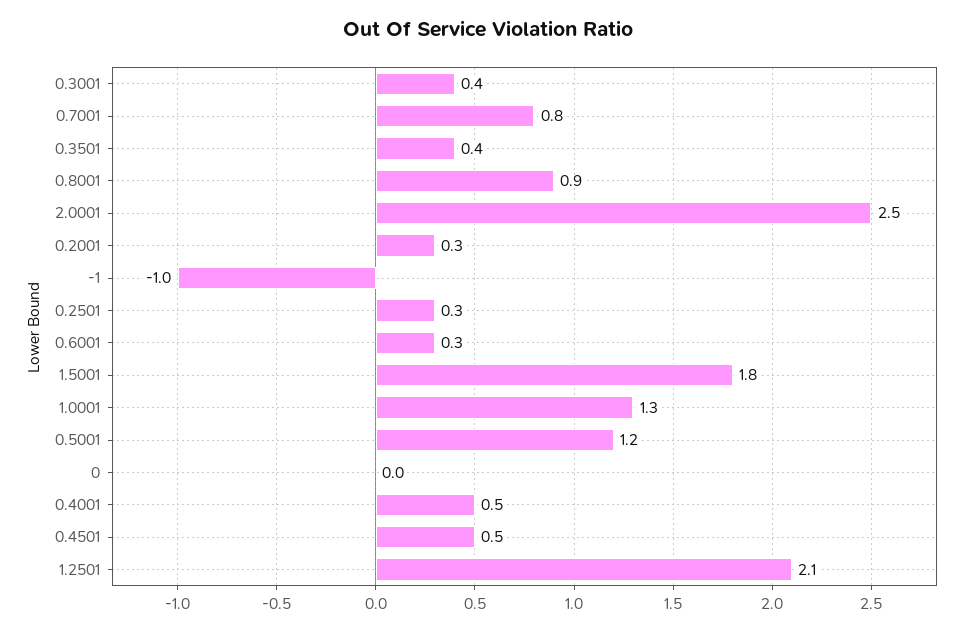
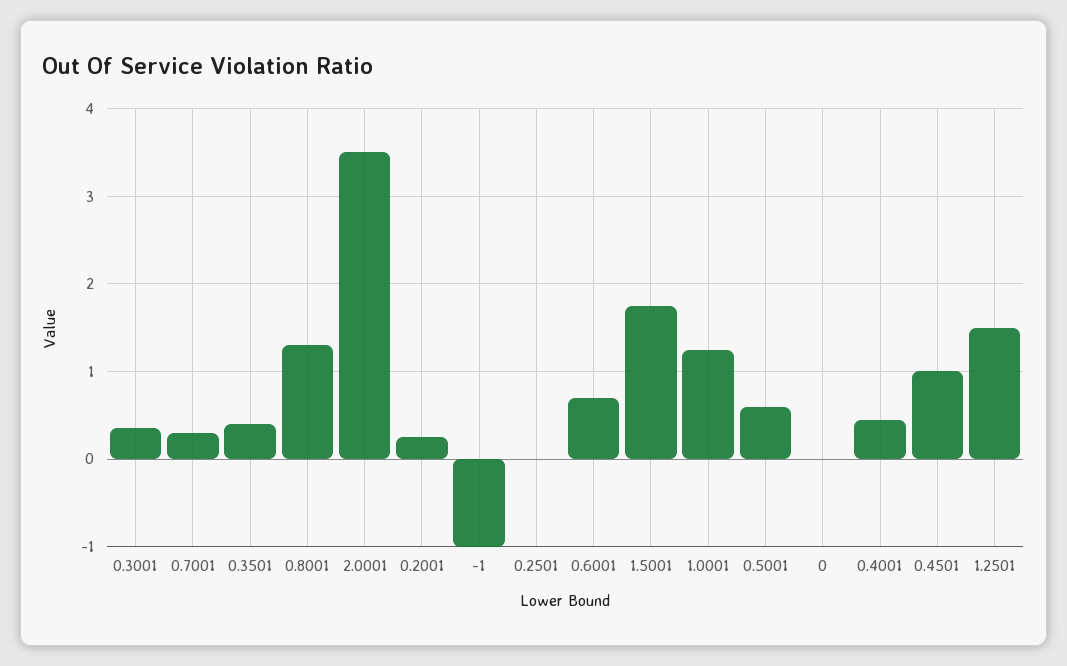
0.7001: 0.8 -> 0.3
0.8001: 0.9 -> 1.3
2.0001: 2.5 -> 3.5
0.2501: 0.3 -> 0
0.6001: 0.3 -> 0.7
0.5001: 1.2 -> 0.6
0.4501: 0.5 -> 1
1.2501: 2.1 -> 1.5

